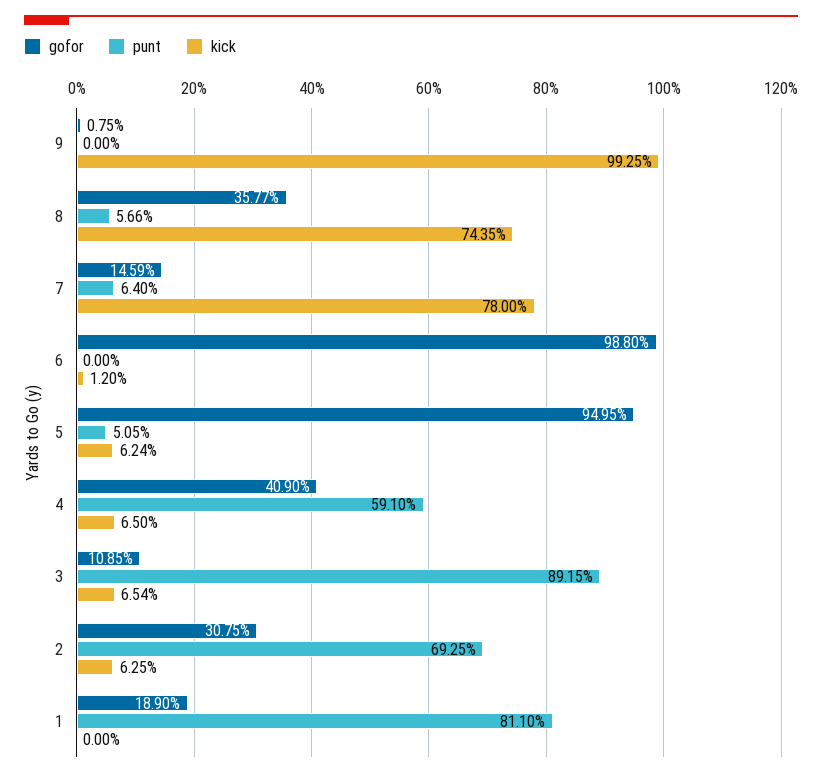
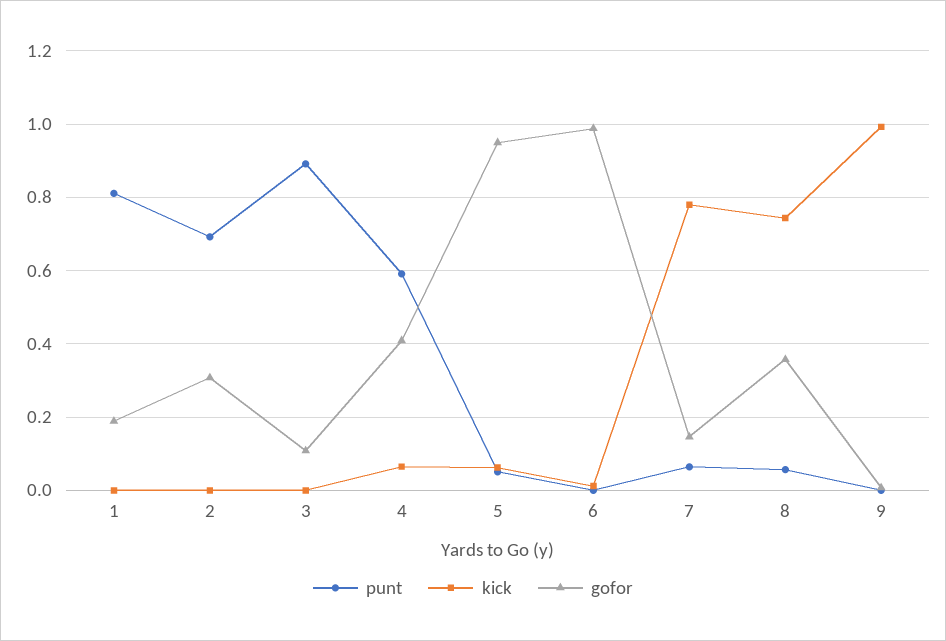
kick, 3: 0.0654 -> 0
kick, 2: 0.0625 -> 0

